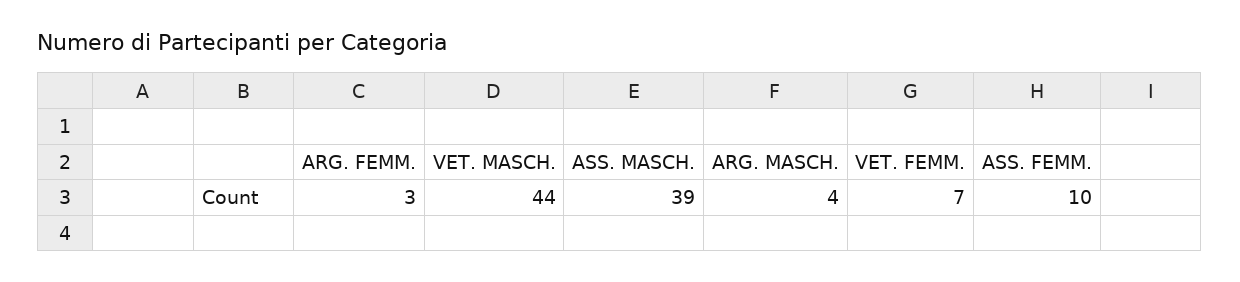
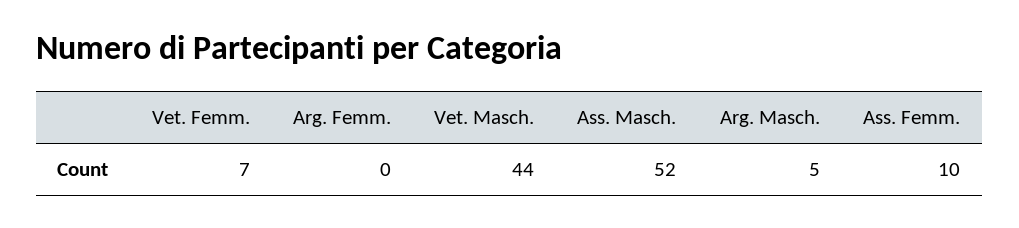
ARG. FEMM.: 3 -> 0
ASS. MASCH.: 39 -> 52
ARG. MASCH.: 4 -> 5

